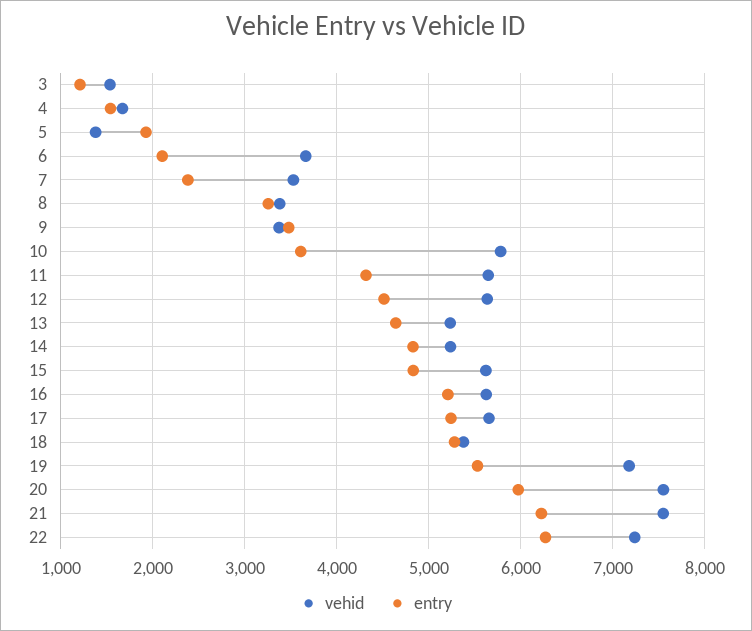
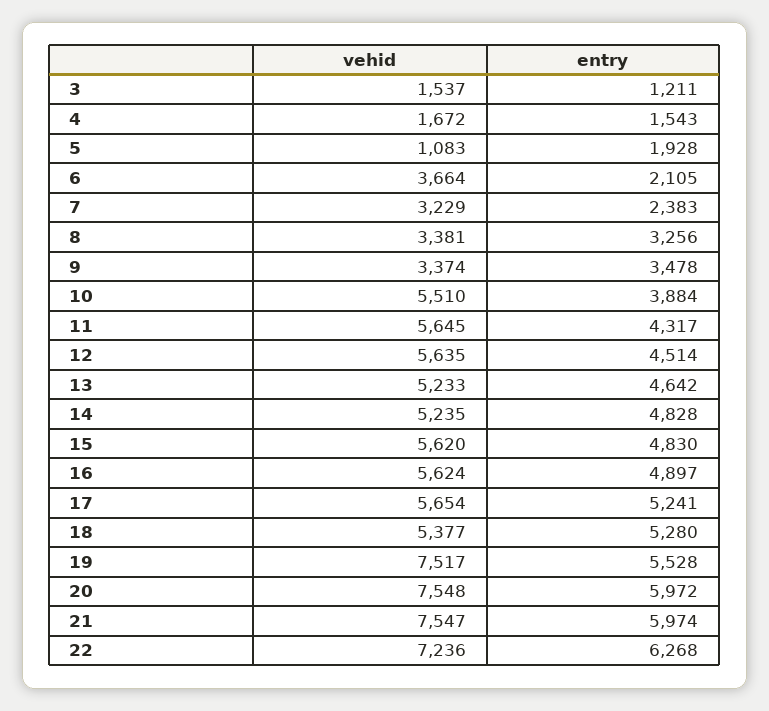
vehid, 5: 1400 -> 1083
vehid, 7: 3500 -> 3229
vehid, 10: 5800 -> 5510
entry, 10: 3600 -> 3884
entry, 16: 5200 -> 4897
vehid, 19: 7200 -> 7517
entry, 21: 6200 -> 5974

